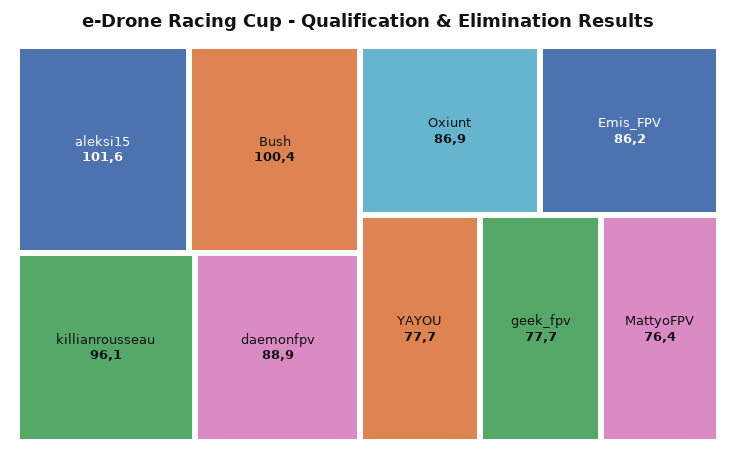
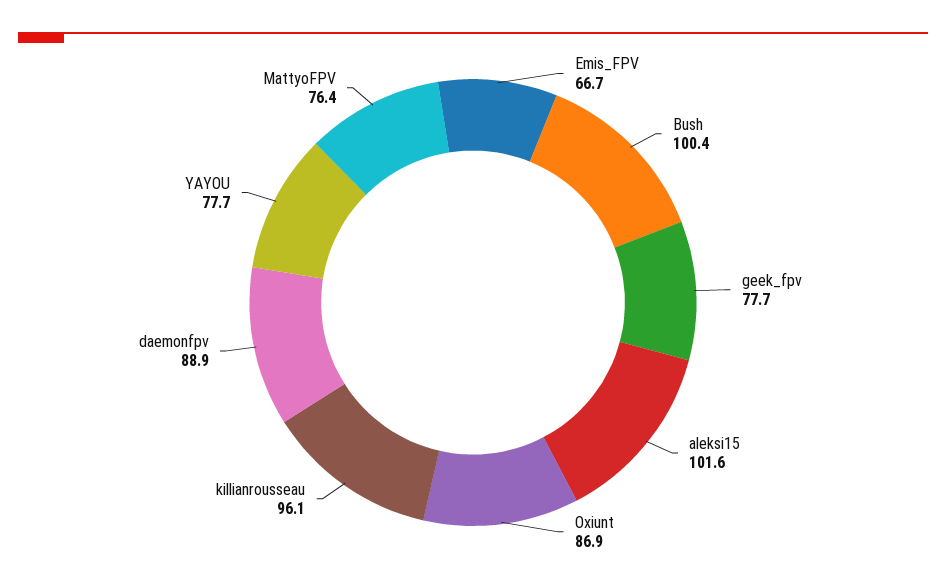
Emis_FPV: 86.2 -> 66.7

